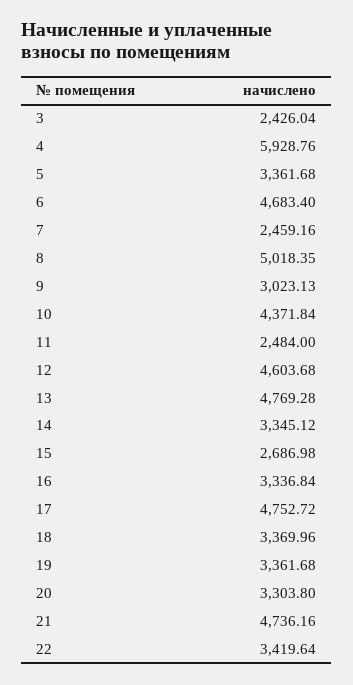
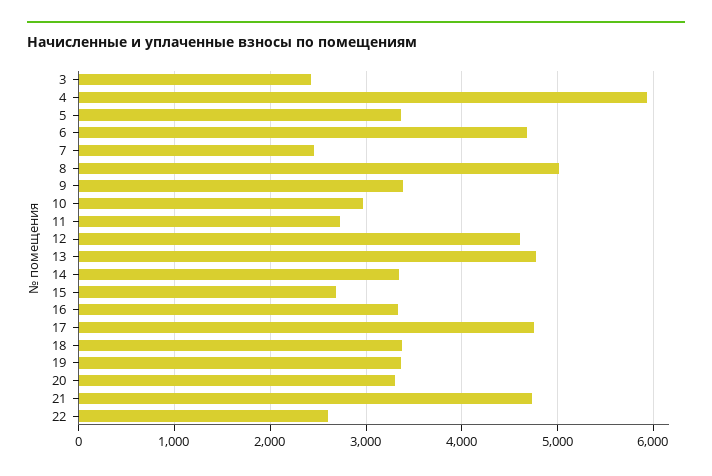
9: 3023.13 -> 3400
10: 4371.84 -> 3000
11: 2484 -> 2700
22: 3419.64 -> 2600

